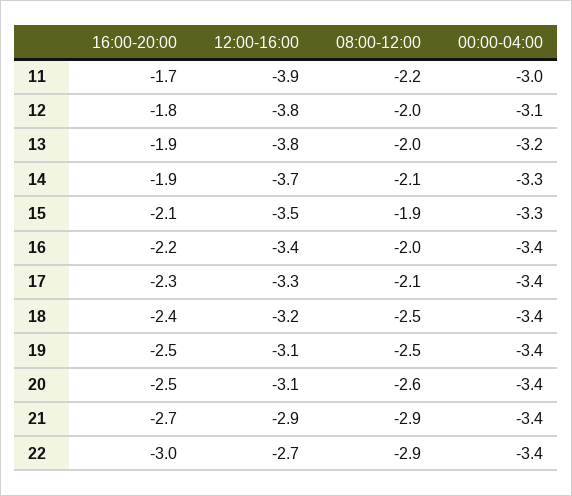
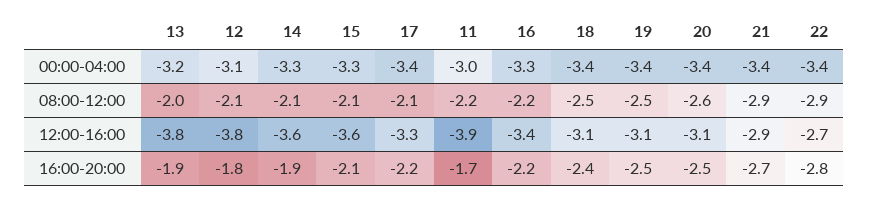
08:00-12:00, 12: -2 -> -2.1
12:00-16:00, 14: -3.7 -> -3.6
12:00-16:00, 15: -3.5 -> -3.6
08:00-12:00, 15: -1.9 -> -2.1
08:00-12:00, 16: -2 -> -2.2
00:00-04:00, 16: -3.4 -> -3.3
16:00-20:00, 17: -2.3 -> -2.2
12:00-16:00, 18: -3.2 -> -3.1
16:00-20:00, 22: -3 -> -2.8

